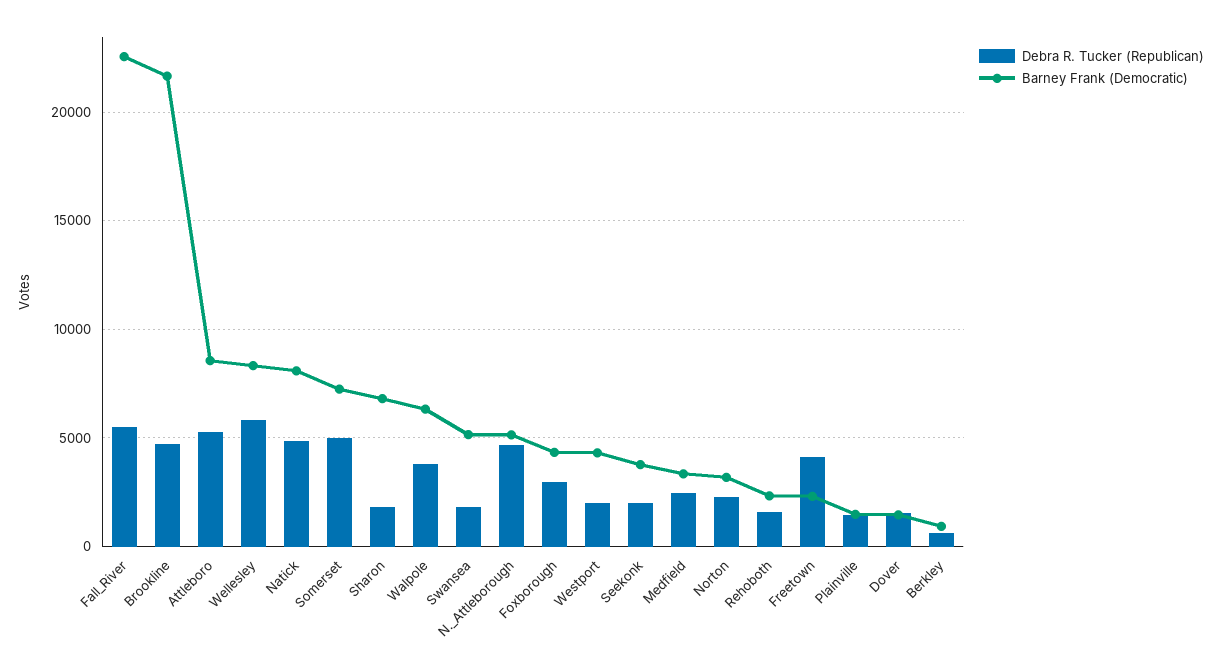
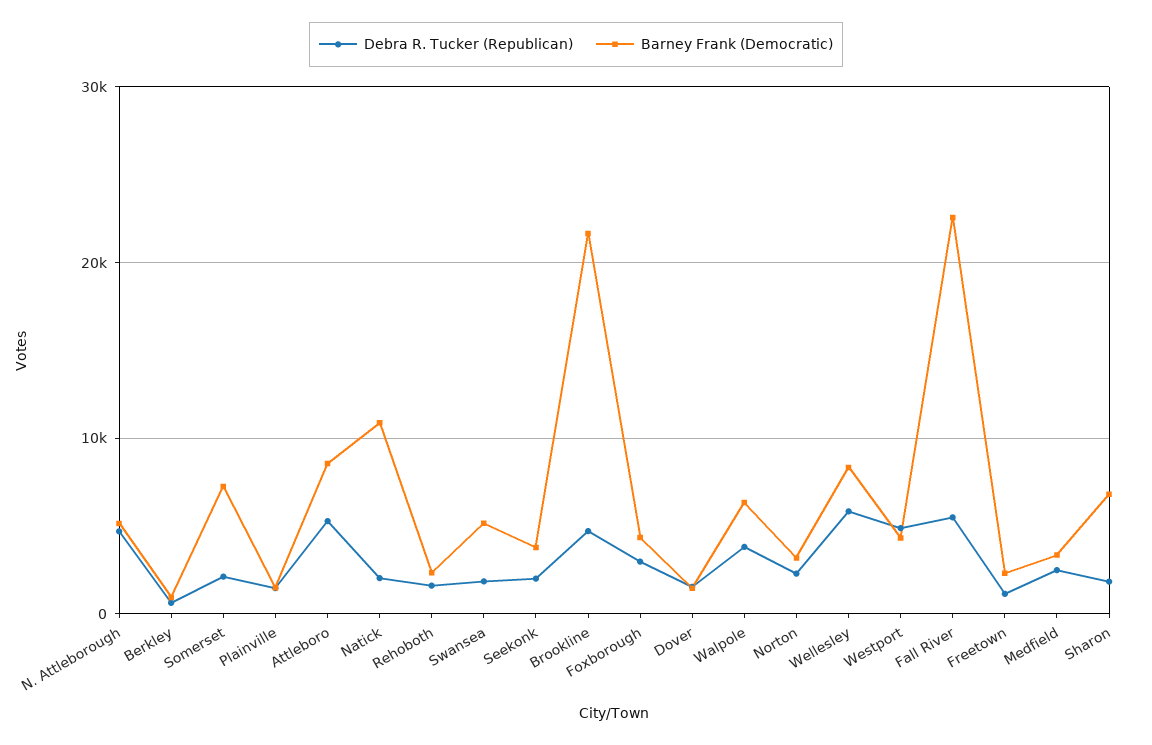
Debra R. Tucker (Republican), Natick: 5000 -> 2000
Barney Frank (Democratic), Natick: 8000 -> 11000
Debra R. Tucker (Republican), Somerset: 5000 -> 2000
Debra R. Tucker (Republican), Westport: 2000 -> 5000
Debra R. Tucker (Republican), Freetown: 4000 -> 1000

